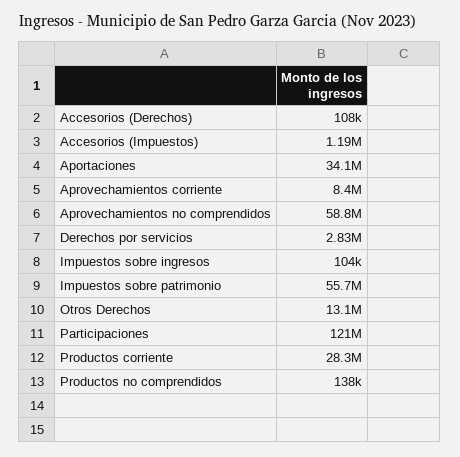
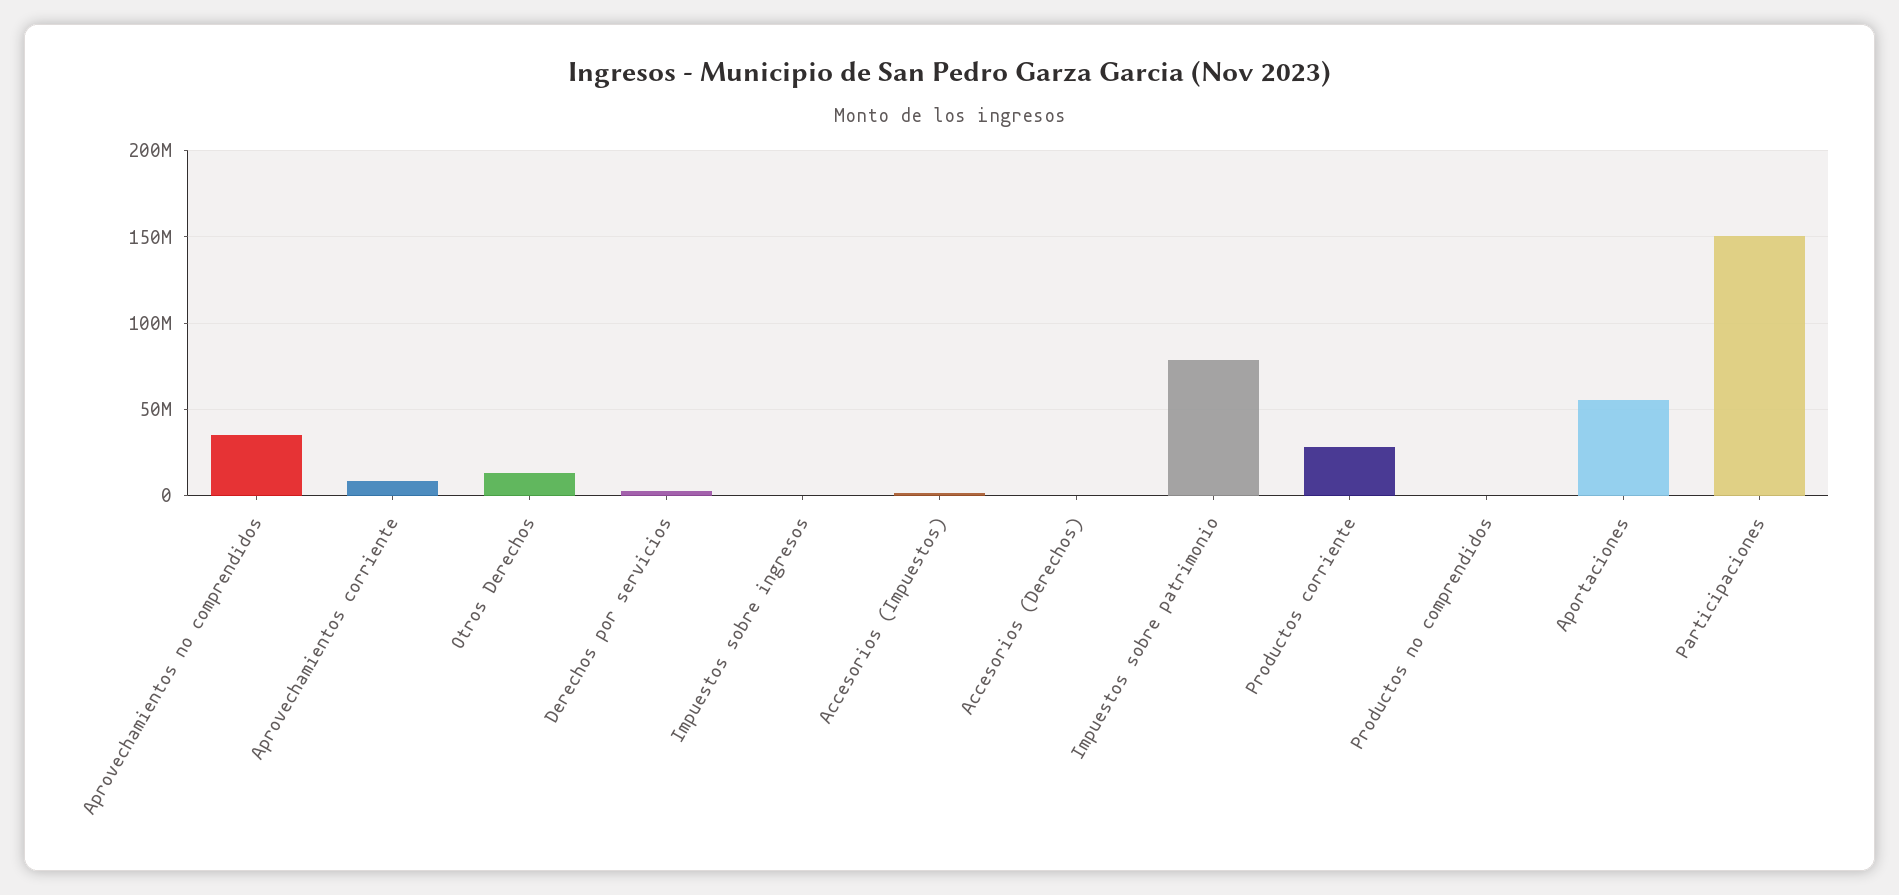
Aportaciones: 34100000 -> 55000000
Aprovechamientos no comprendidos: 58800000 -> 35000000
Impuestos sobre patrimonio: 55700000 -> 80000000
Participaciones: 121000000 -> 150000000

